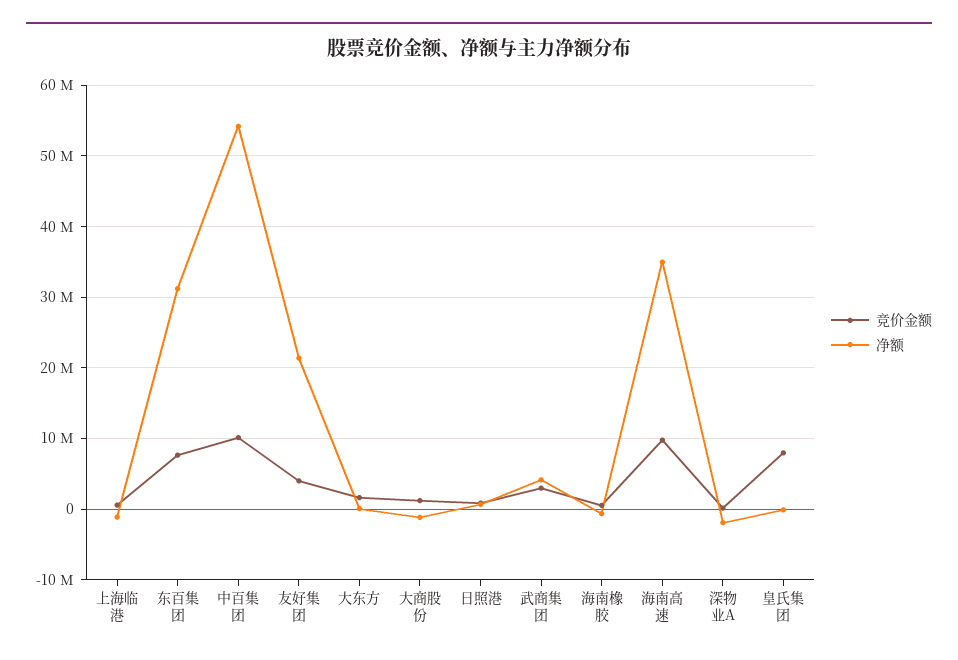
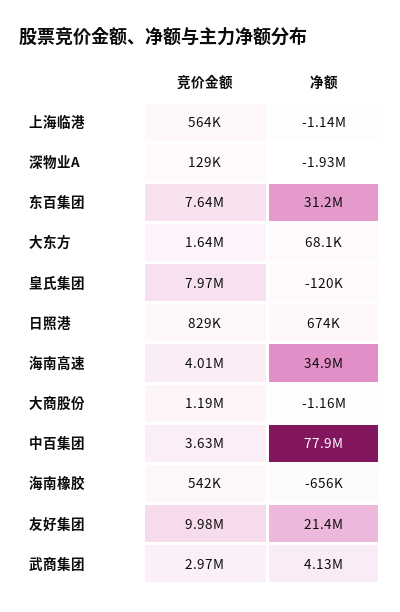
竞价金额, 中百集团: 10000000 -> 3630000
净额, 中百集团: 54000000 -> 77900000
竞价金额, 友好集团: 4000000 -> 9980000
竞价金额, 海南高速: 10000000 -> 4010000

